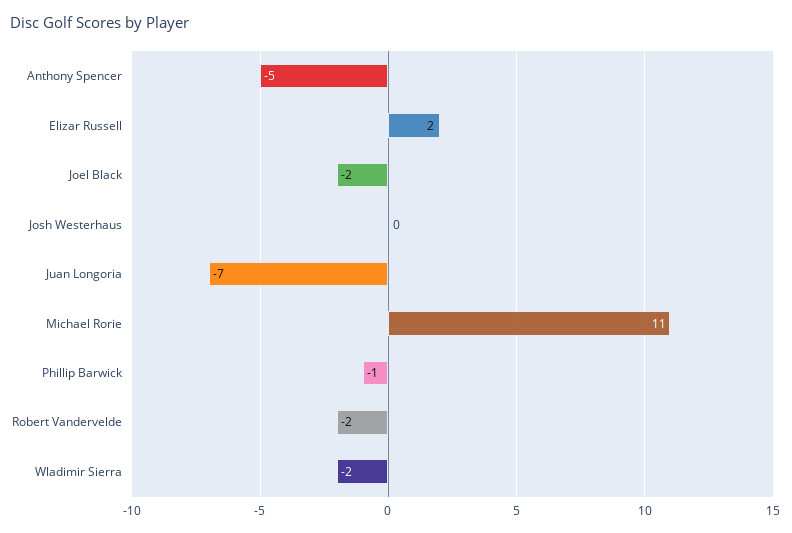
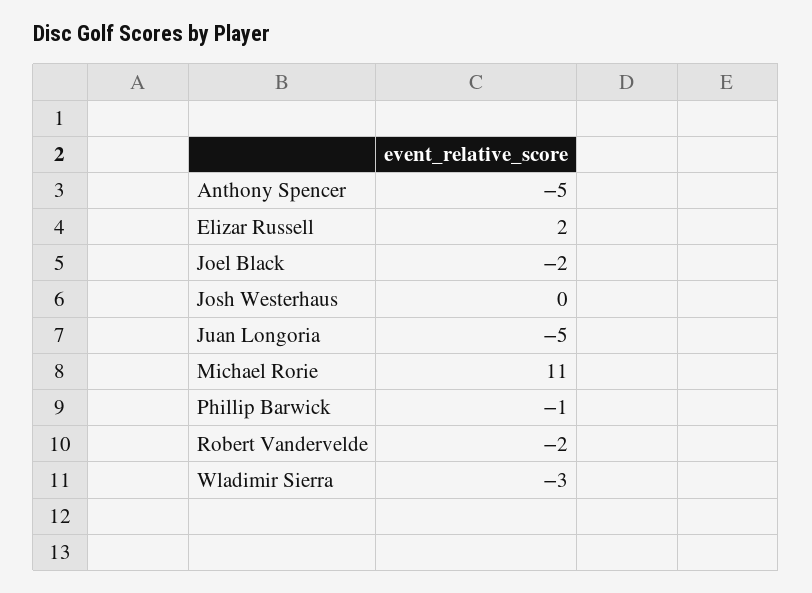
Juan Longoria: -7 -> -5
Wladimir Sierra: -2 -> -3

